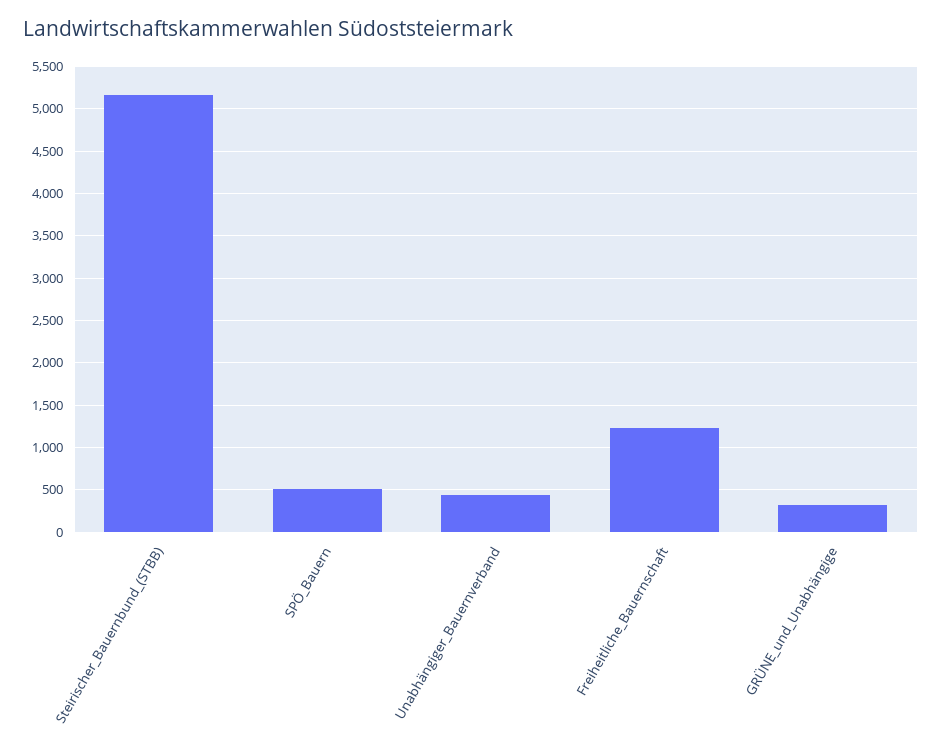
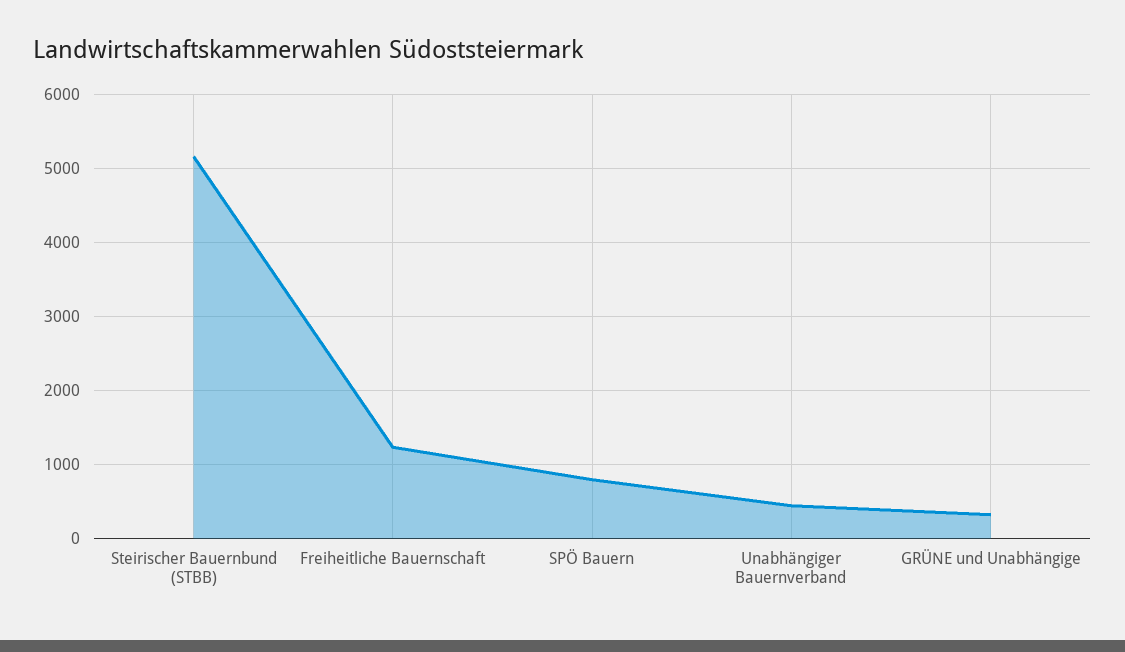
SPÖ_Bauern: 500 -> 800

